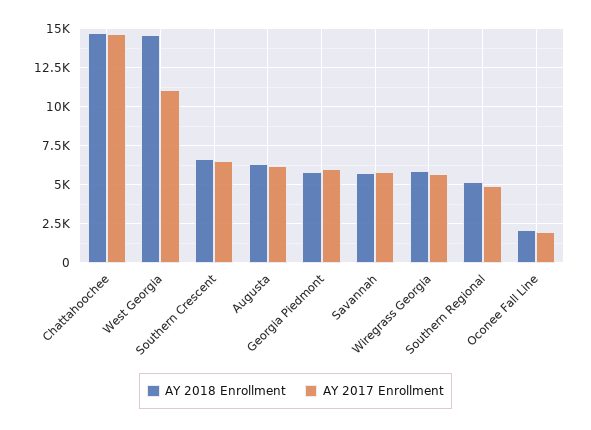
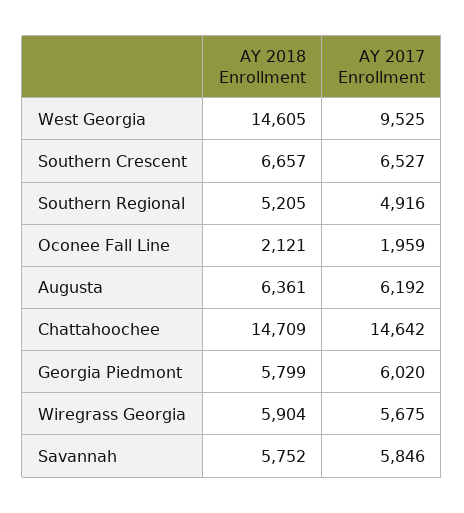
AY 2017 Enrollment, West Georgia: 11000 -> 9525

